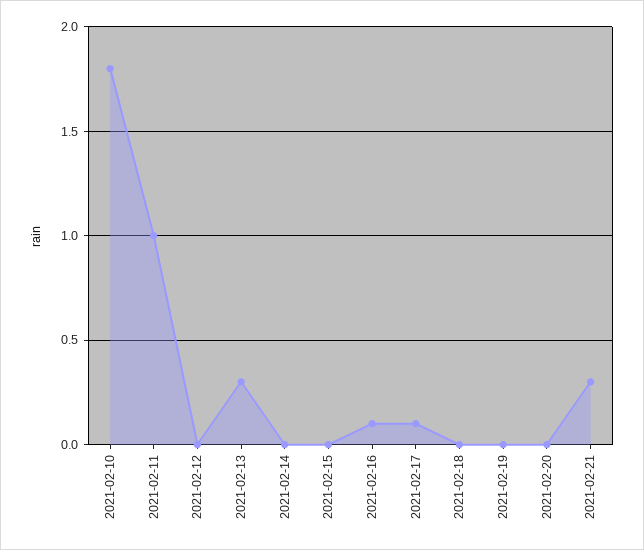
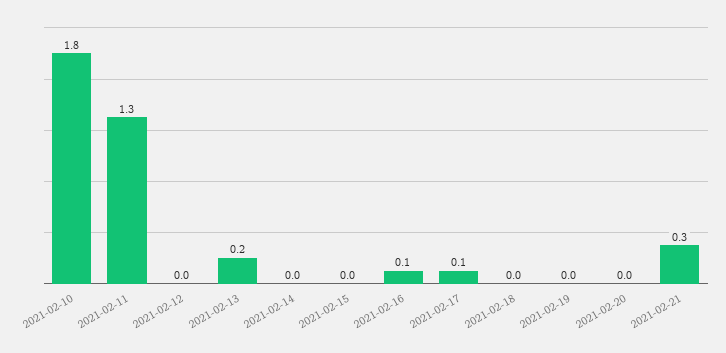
2021-02-11: 1 -> 1.3
2021-02-13: 0.3 -> 0.2

